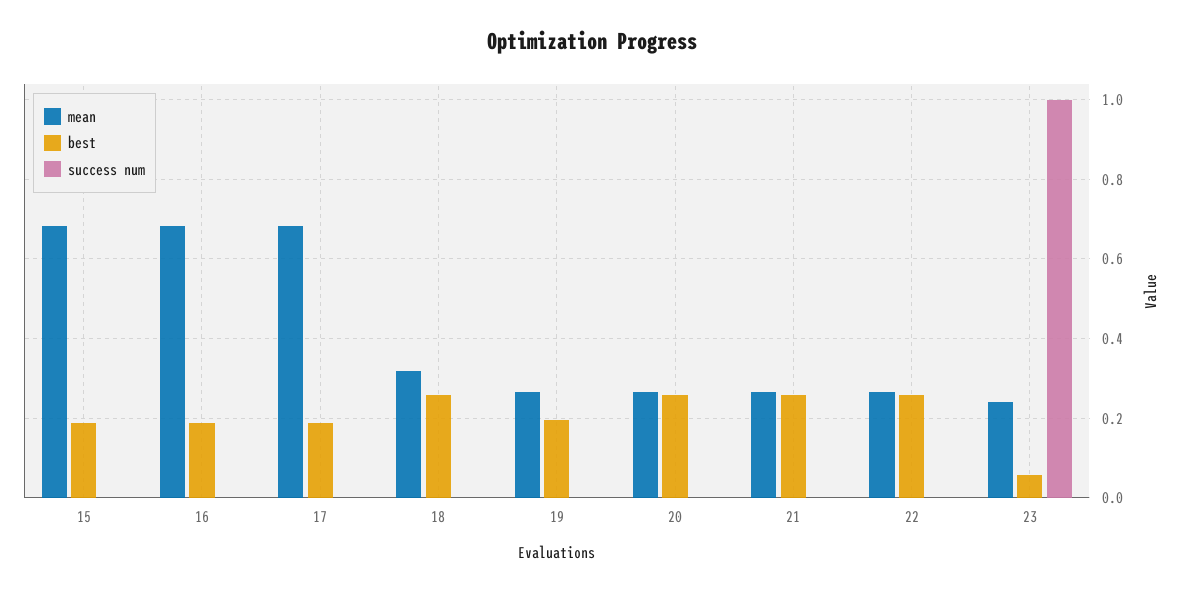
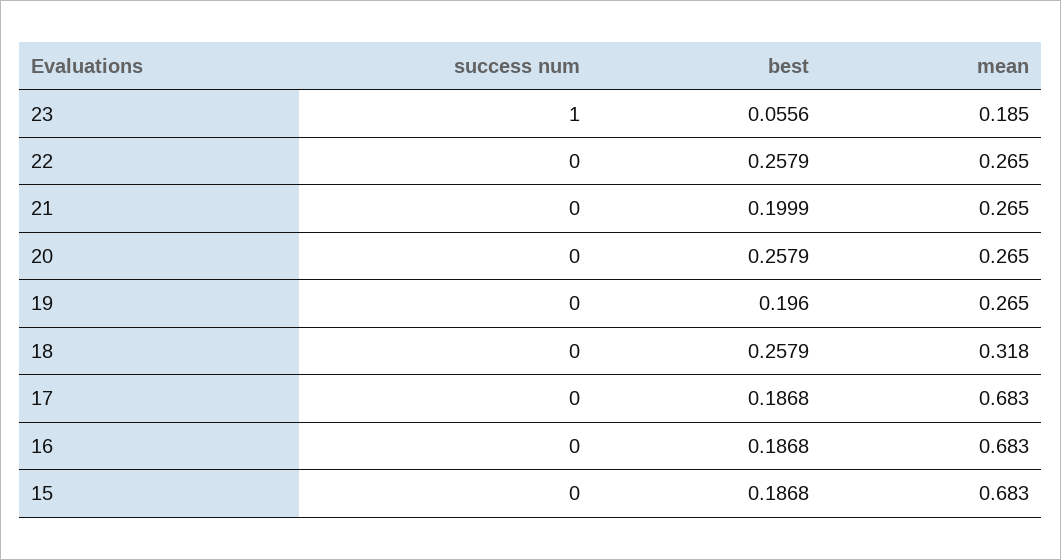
best, 21: 0.26 -> 0.1999
mean, 23: 0.24 -> 0.185

